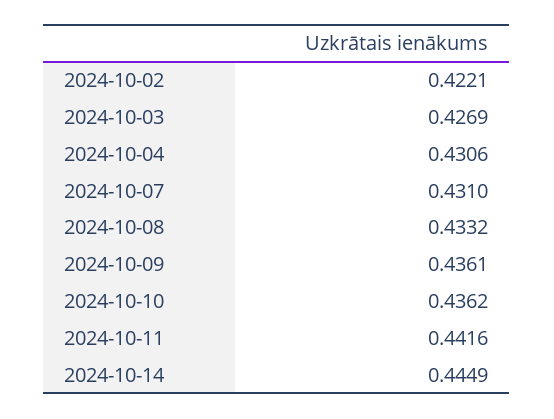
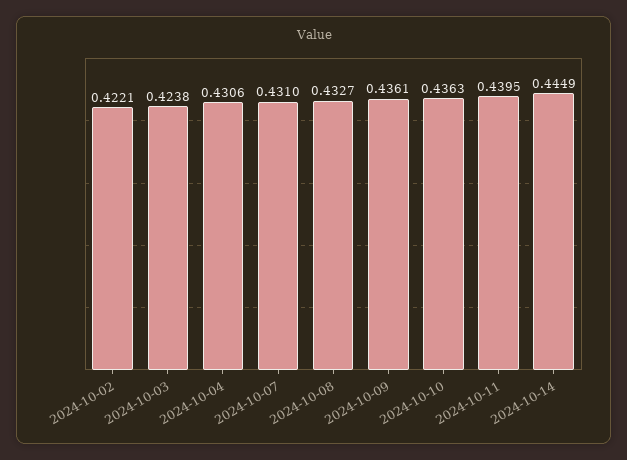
2024-10-03: 0.4269 -> 0.4238
2024-10-08: 0.4332 -> 0.4327
2024-10-10: 0.4362 -> 0.4363
2024-10-11: 0.4416 -> 0.4395

